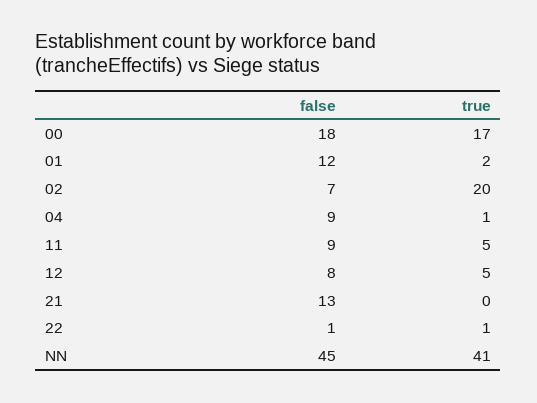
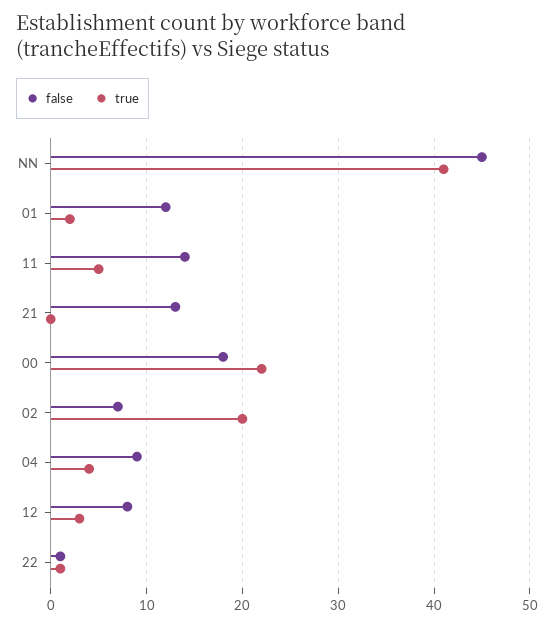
true, 00: 17 -> 22
true, 04: 1 -> 4
false, 11: 9 -> 14
true, 12: 5 -> 3

